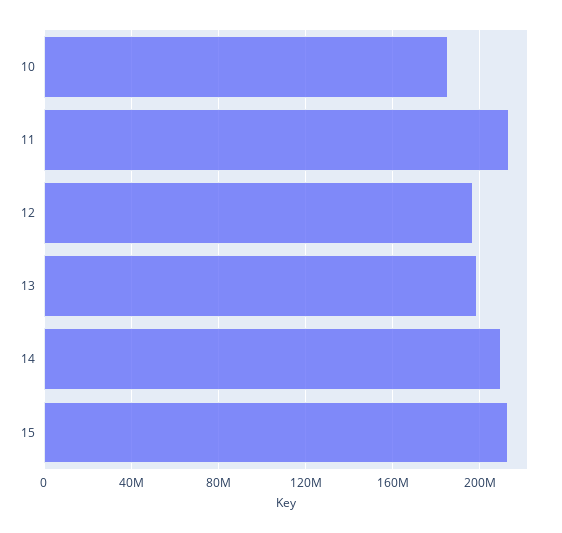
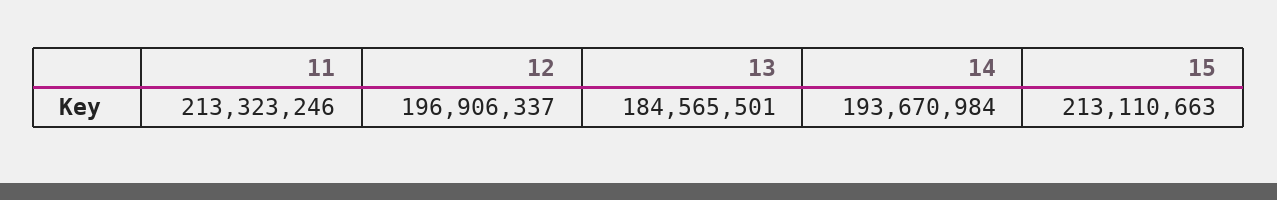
10: 185000000 -> none
13: 200000000 -> 184565501
14: 210000000 -> 193670984

